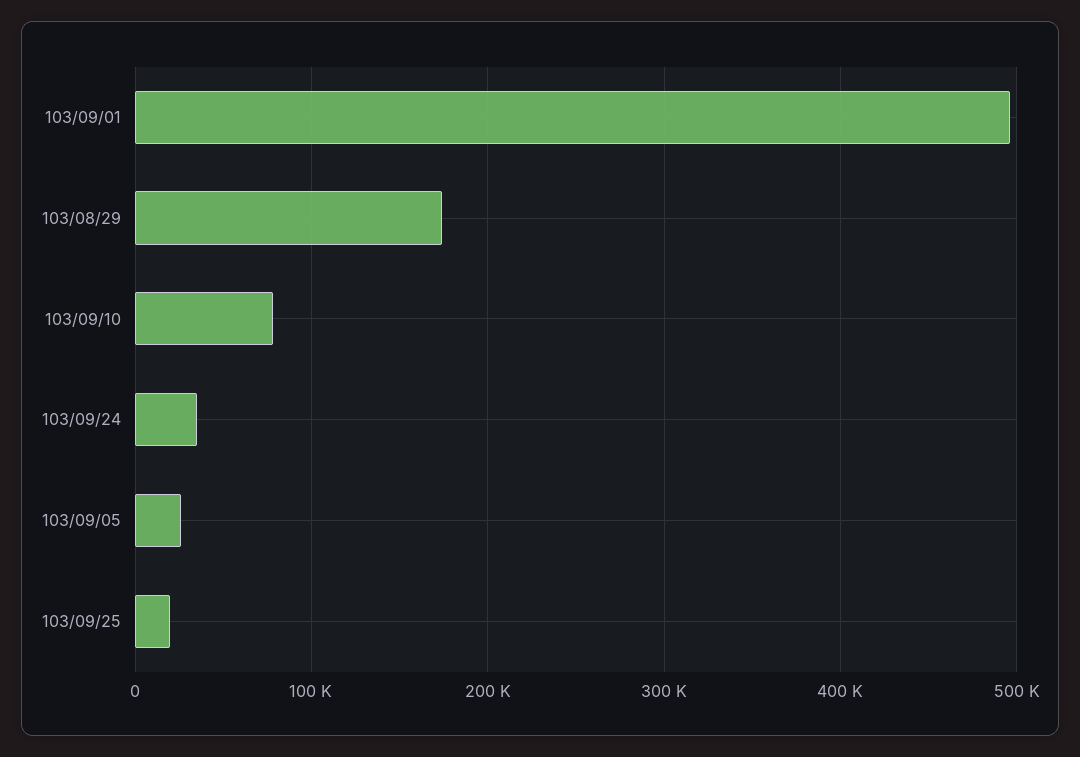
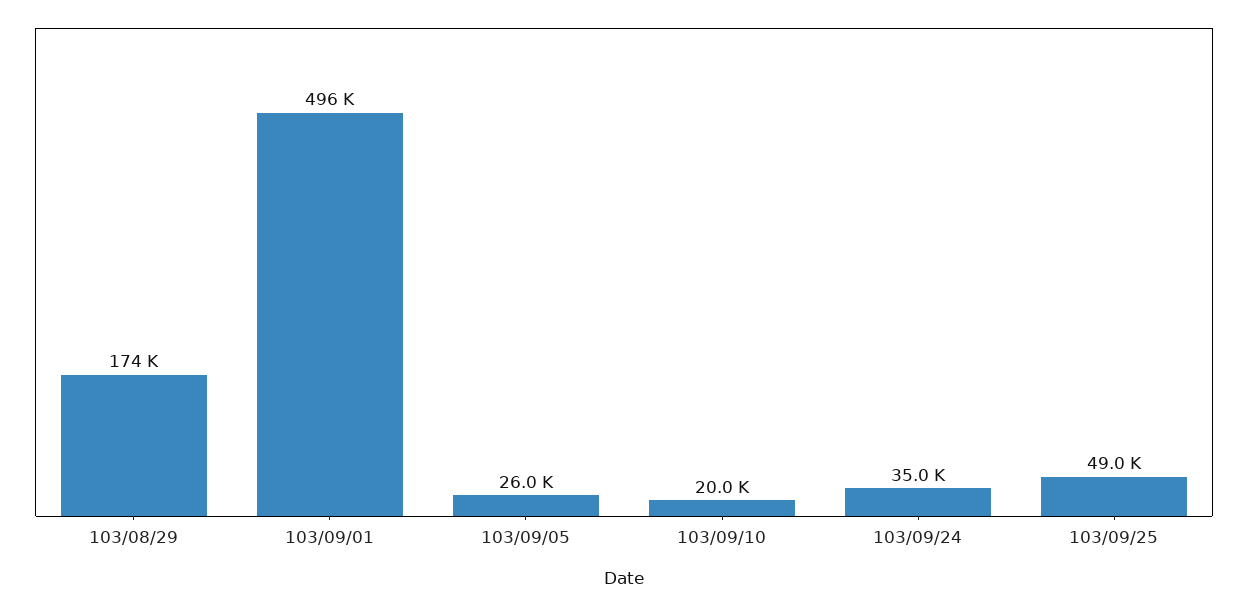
103/09/10: 80000 -> 20000
103/09/25: 20000 -> 49000

